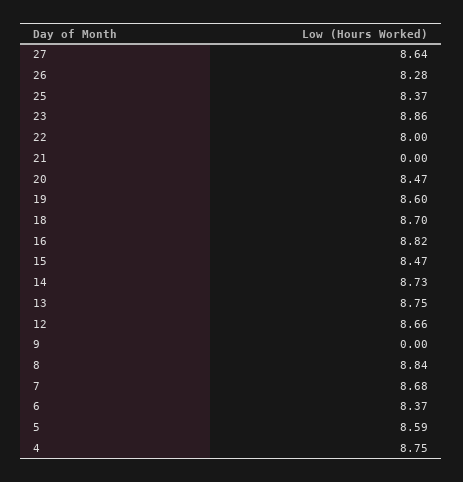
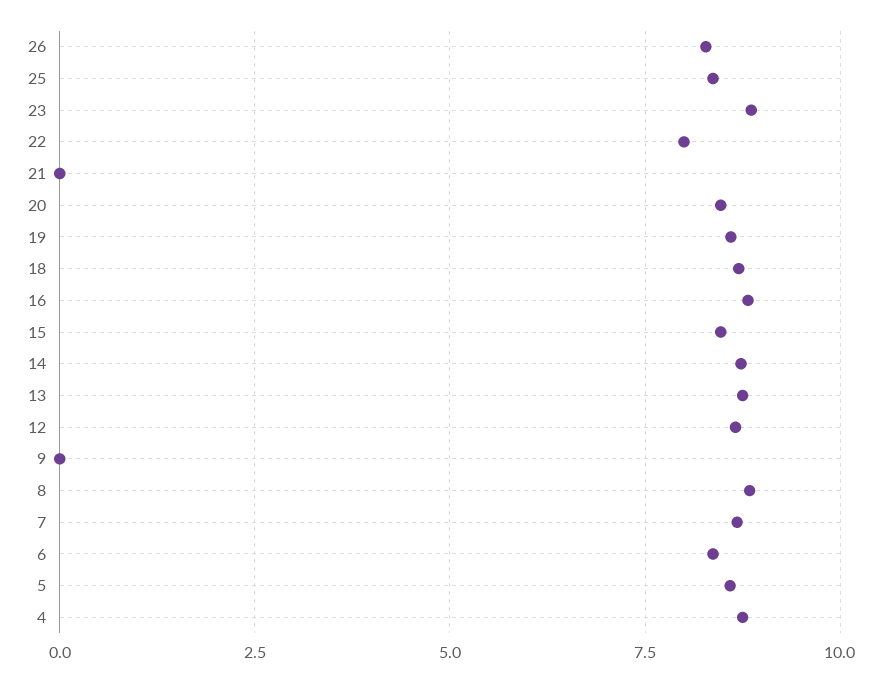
27: 8.64 -> none

